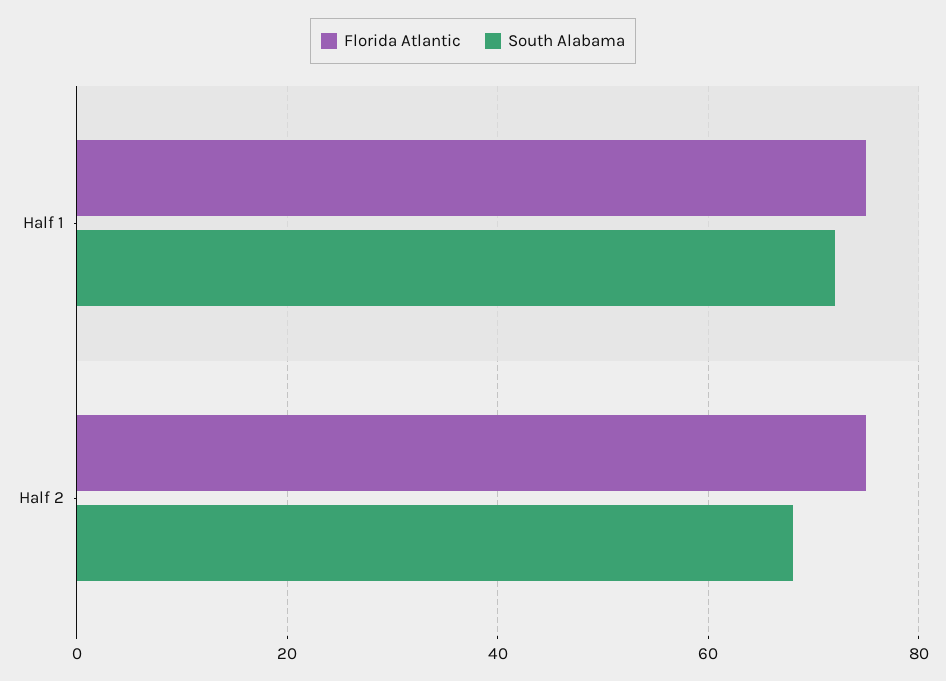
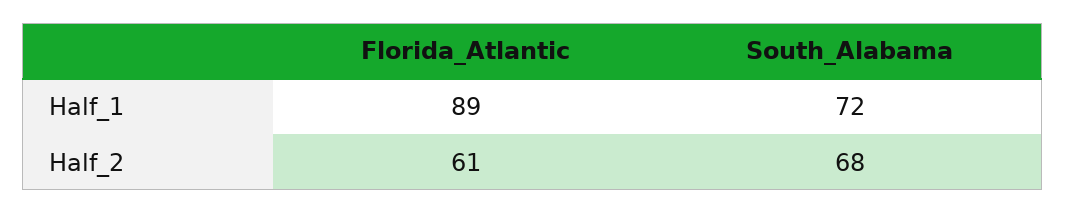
Florida Atlantic, Half 1: 75 -> 89
Florida Atlantic, Half 2: 75 -> 61

